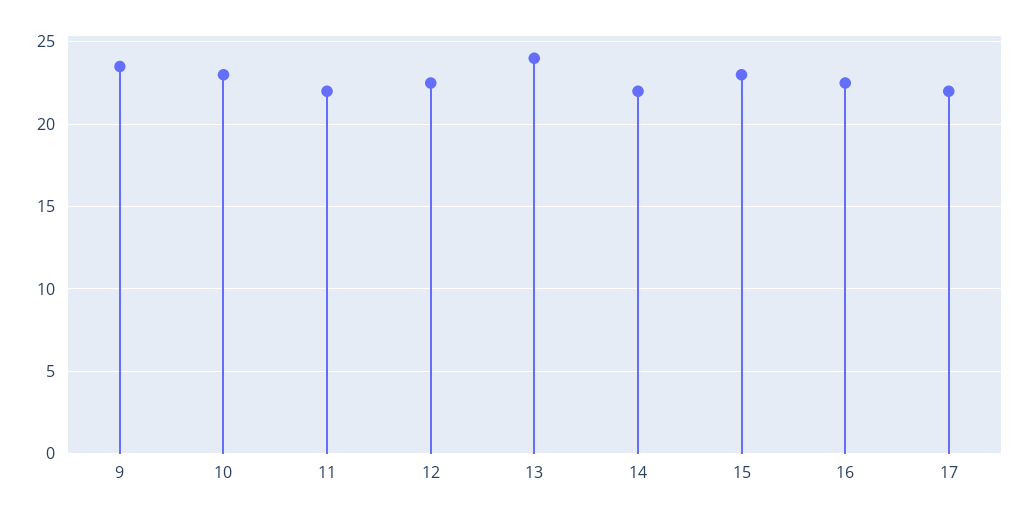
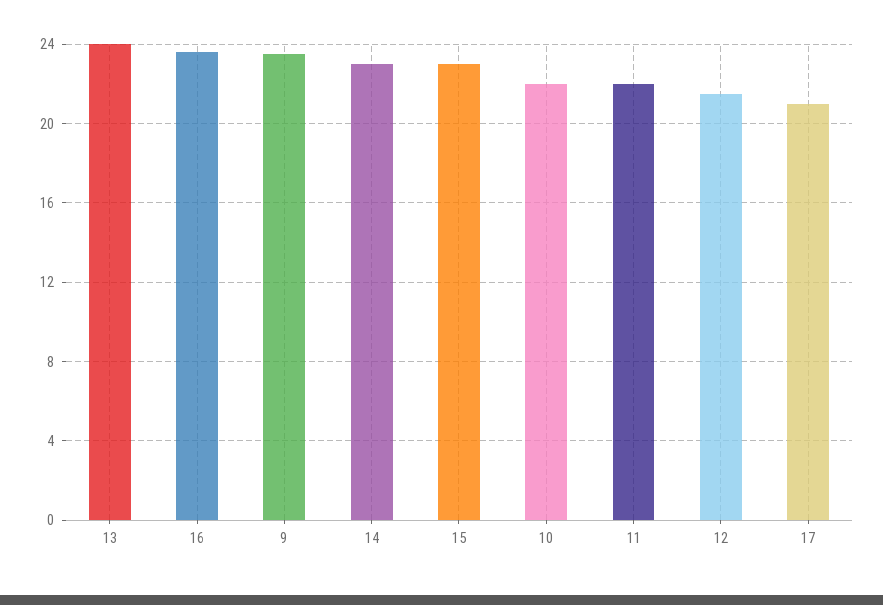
10: 23 -> 22
12: 22.5 -> 21.5
14: 22 -> 23
16: 22.5 -> 23.5
17: 22 -> 21

